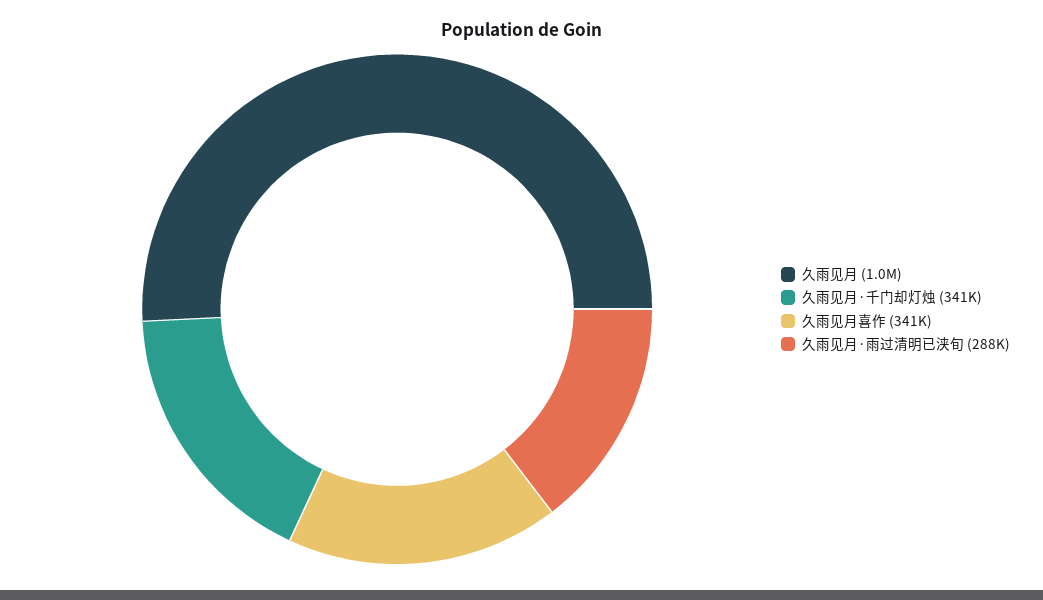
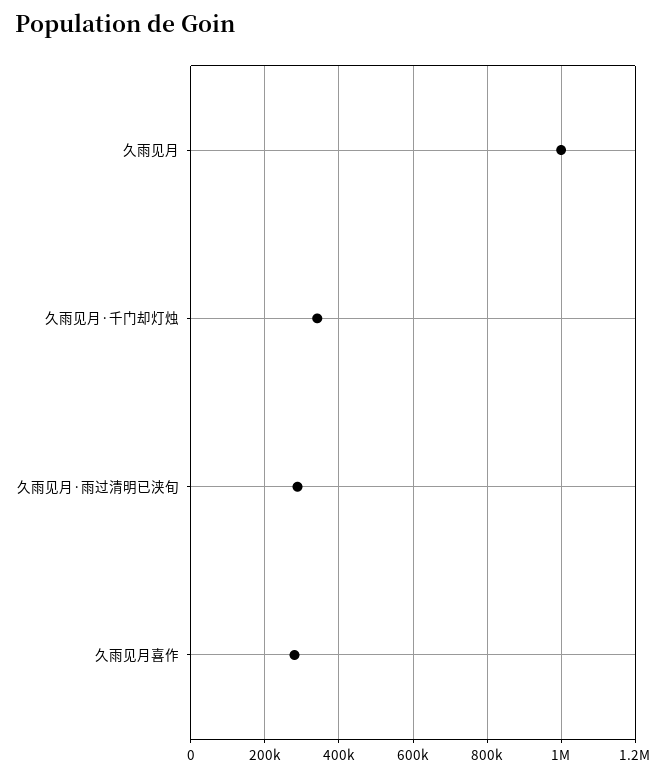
久雨见月喜作: 341000 -> 280000

